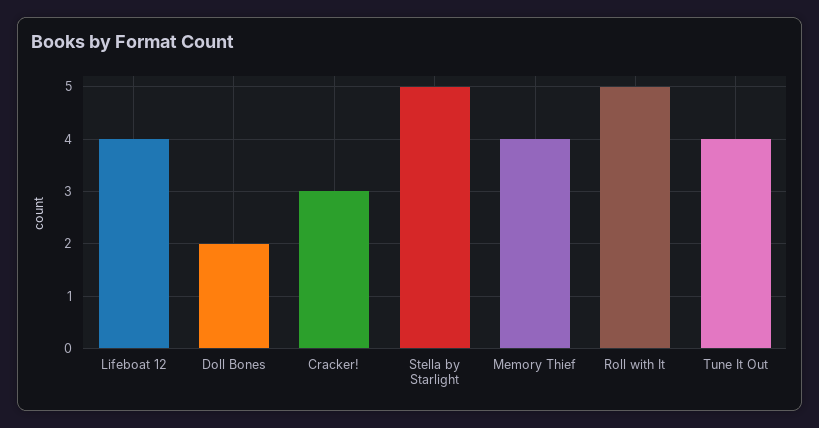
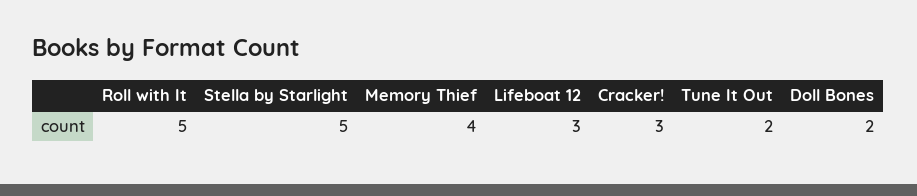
Lifeboat 12: 4 -> 3
Tune It Out: 4 -> 2

